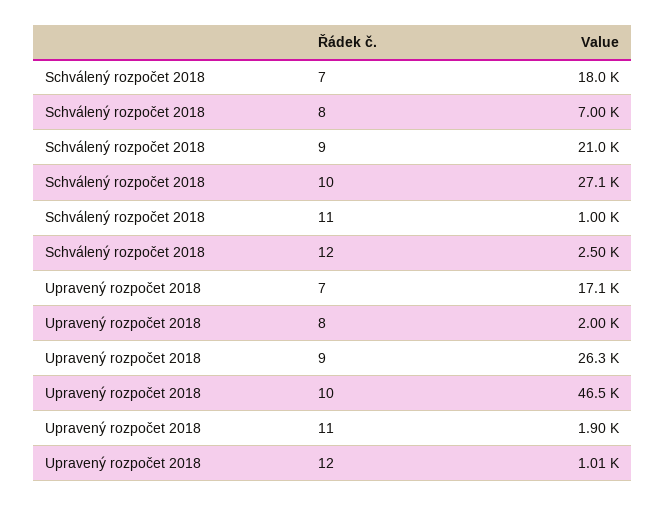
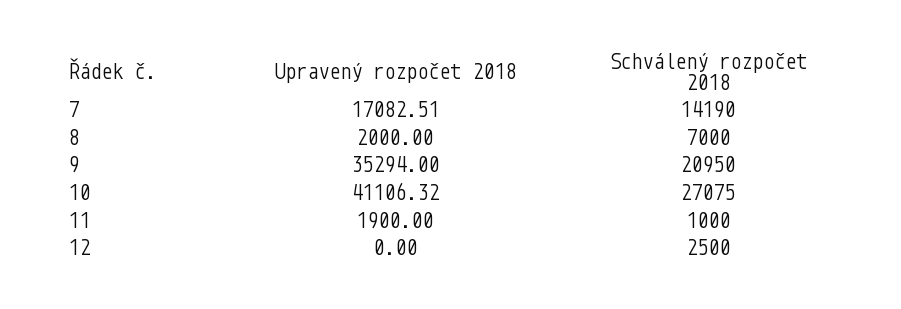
Schválený rozpočet 2018, 7: 18000 -> 14190
Upravený rozpočet 2018, 9: 26300 -> 35294
Upravený rozpočet 2018, 10: 46500 -> 41106.32
Upravený rozpočet 2018, 12: 1010 -> 0

